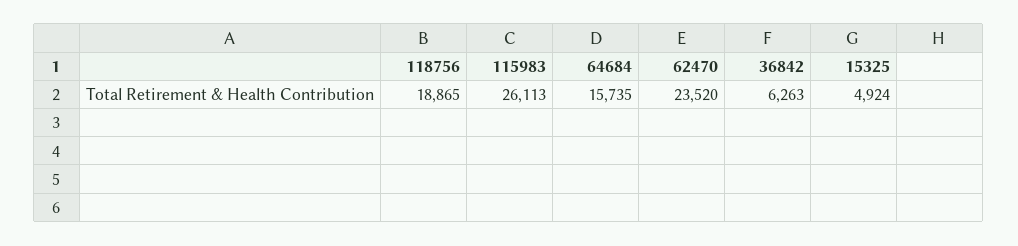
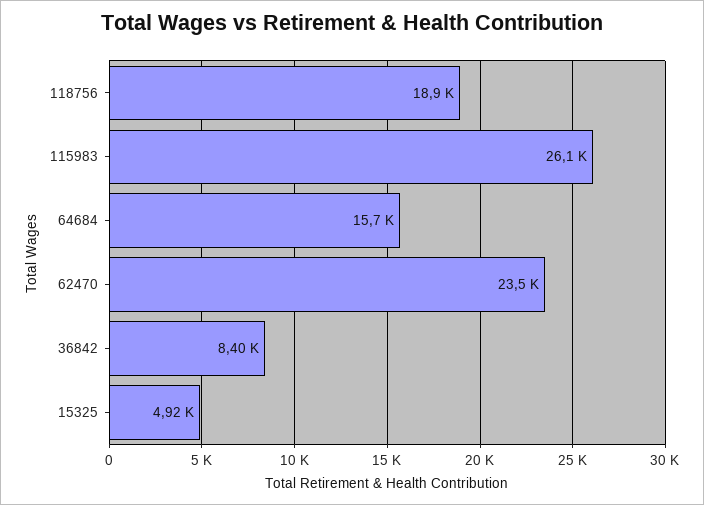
36842: 6263 -> 8400

